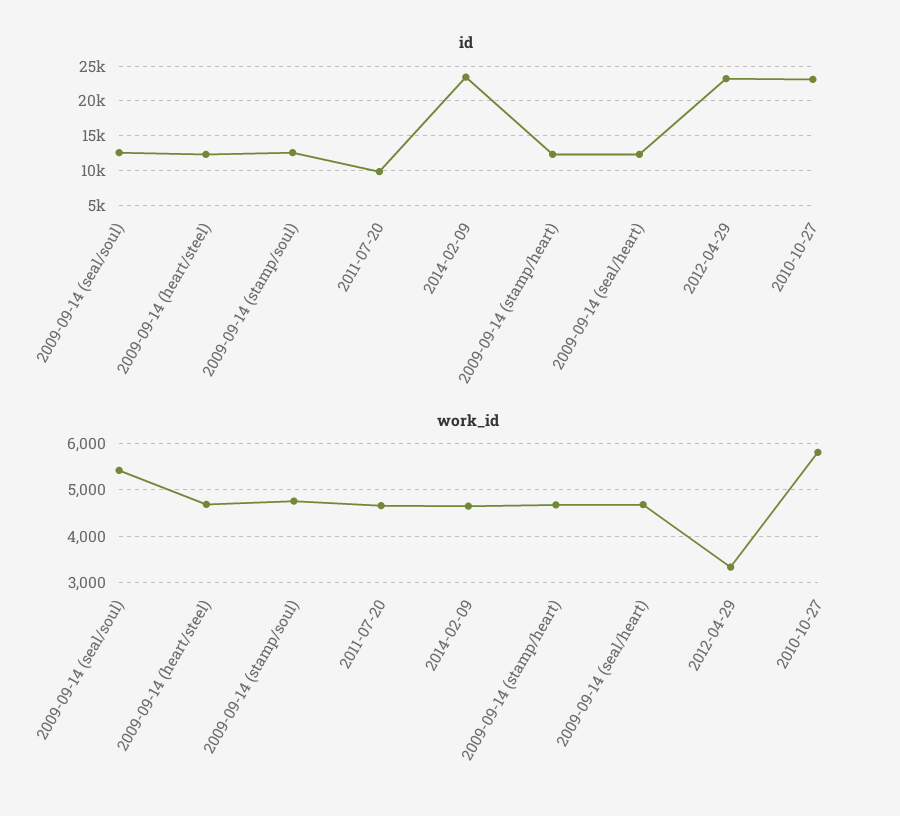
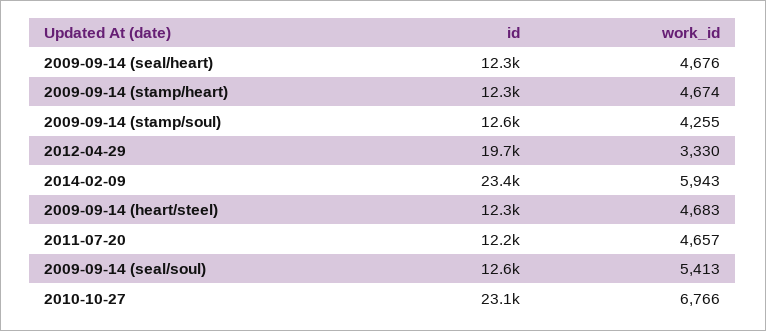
id, 2011-07-20: 10000 -> 12200
id, 2012-04-29: 23000 -> 19700
work_id, 2009-09-14 (stamp/soul): 4800 -> 4255
work_id, 2014-02-09: 4600 -> 5943
work_id, 2010-10-27: 5800 -> 6766

